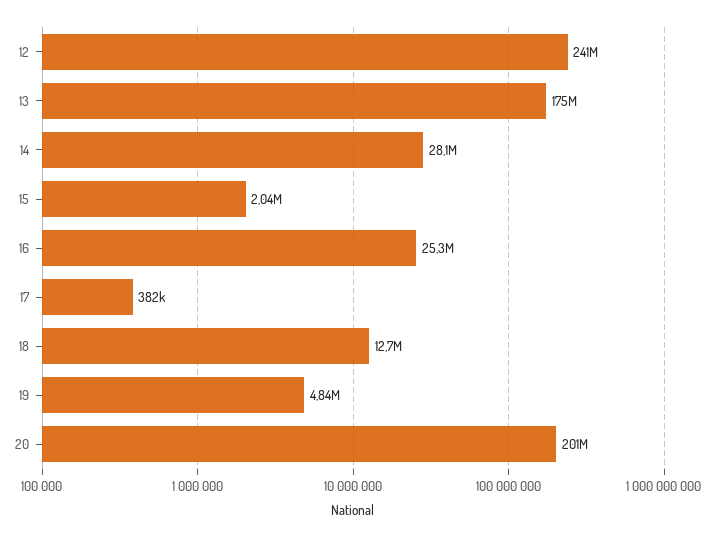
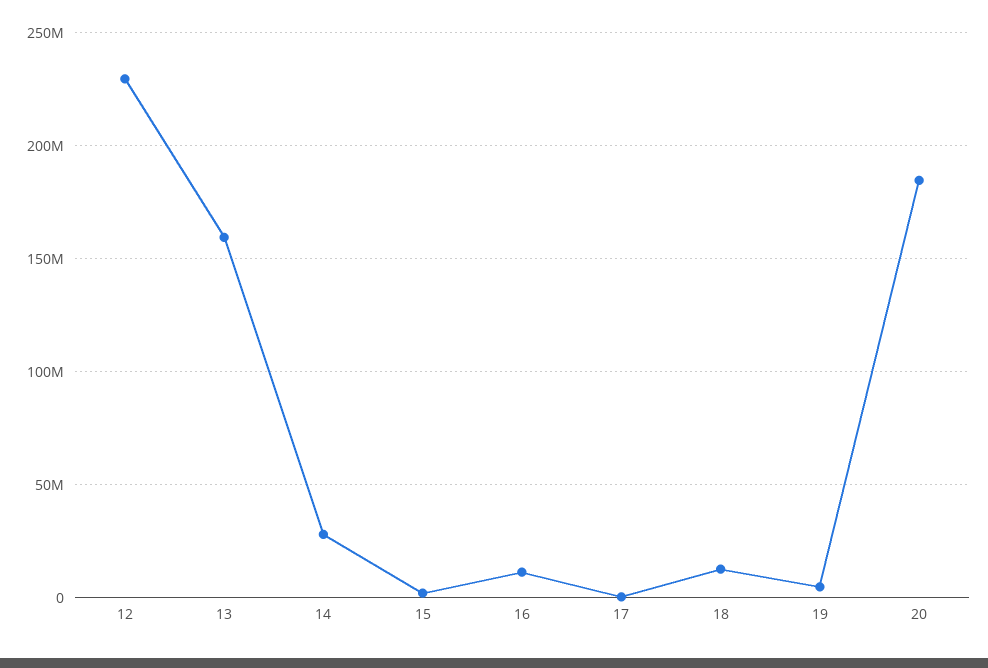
12: 241000000 -> 230000000
13: 175000000 -> 160000000
16: 25300000 -> 10000000
20: 201000000 -> 185000000

